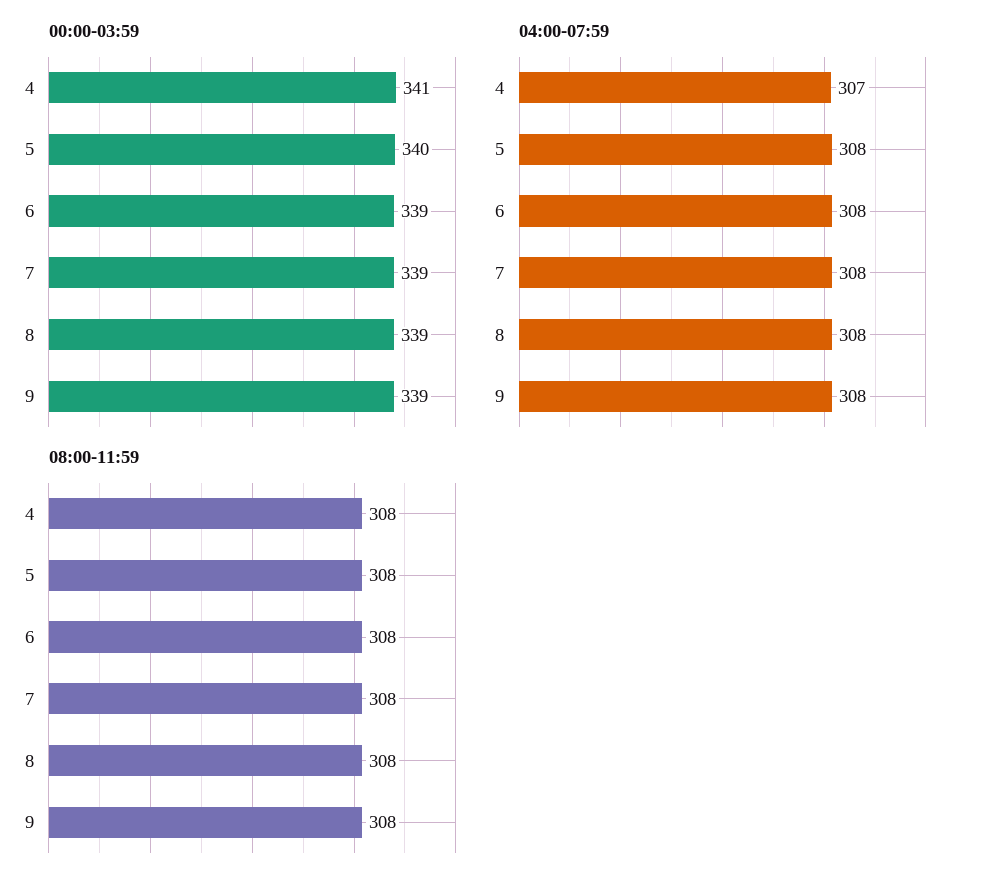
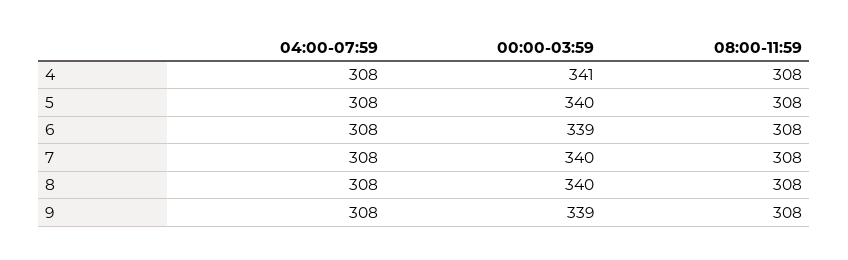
00:00-03:59, 7: 339 -> 340
00:00-03:59, 8: 339 -> 340
04:00-07:59, 4: 307 -> 308

